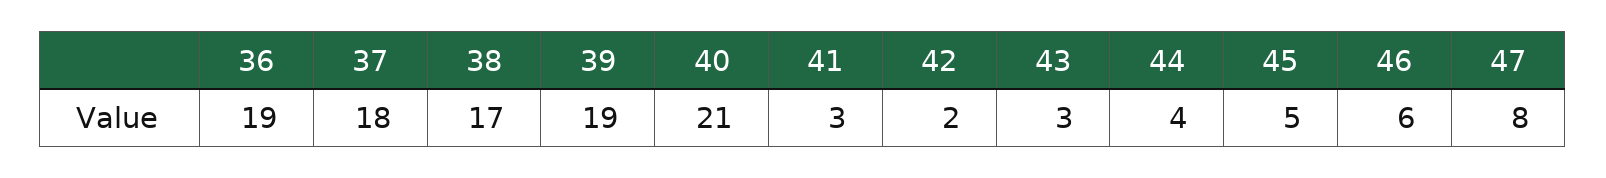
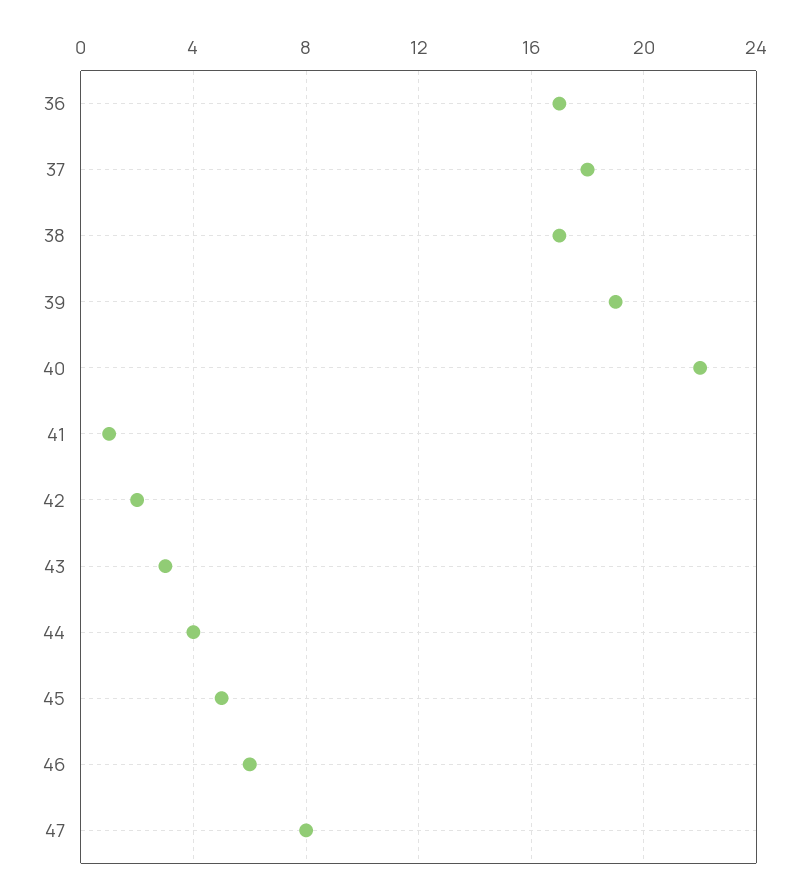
36: 19 -> 17
40: 21 -> 22
41: 3 -> 1

